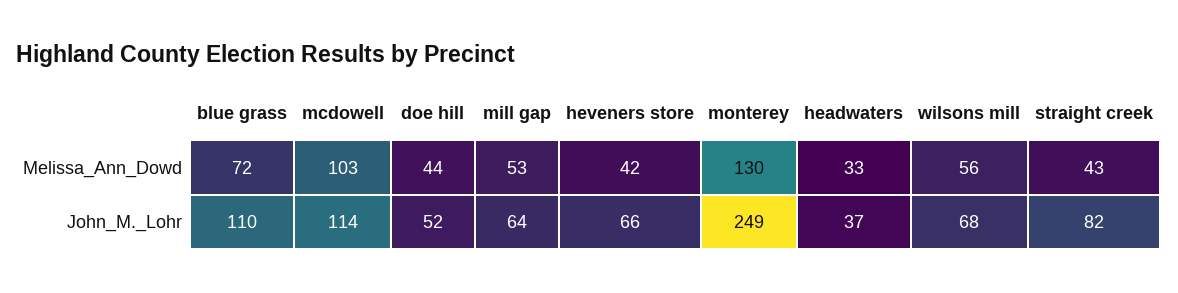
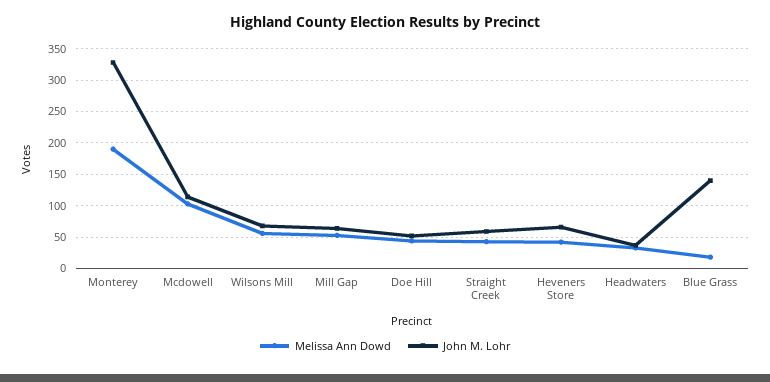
Melissa_Ann_Dowd, blue grass: 72 -> 20
Melissa_Ann_Dowd, monterey: 130 -> 190
John_M._Lohr, blue grass: 110 -> 140
John_M._Lohr, monterey: 249 -> 330
John_M._Lohr, straight creek: 82 -> 60

